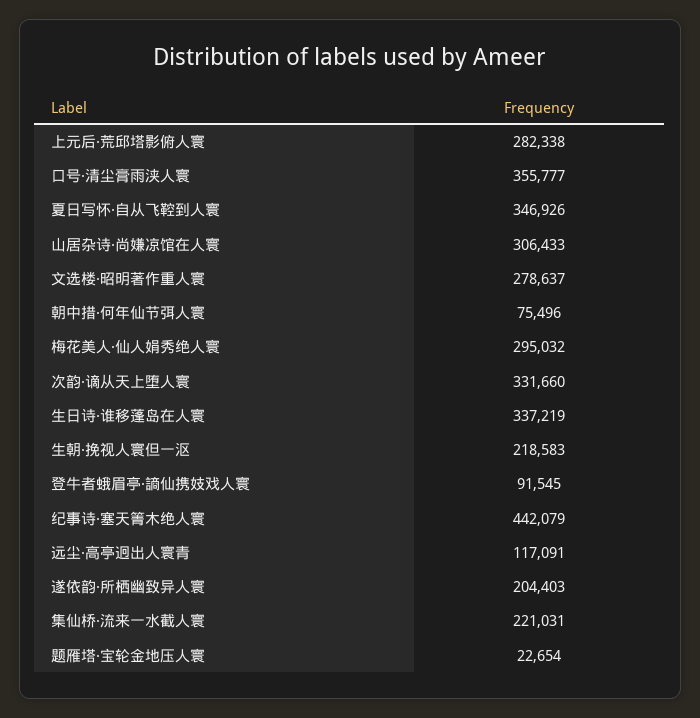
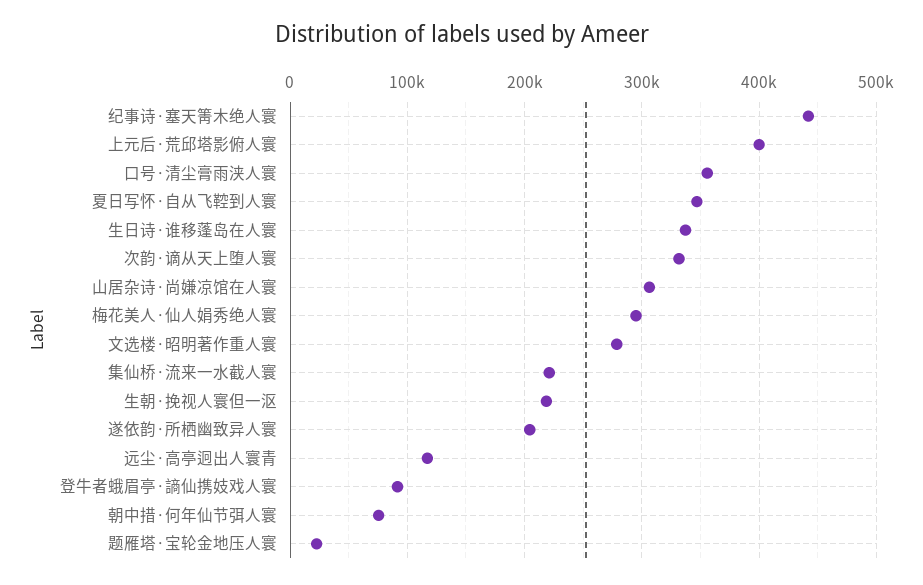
上元后·荒邱塔影俯人寰: 282338 -> 400000

